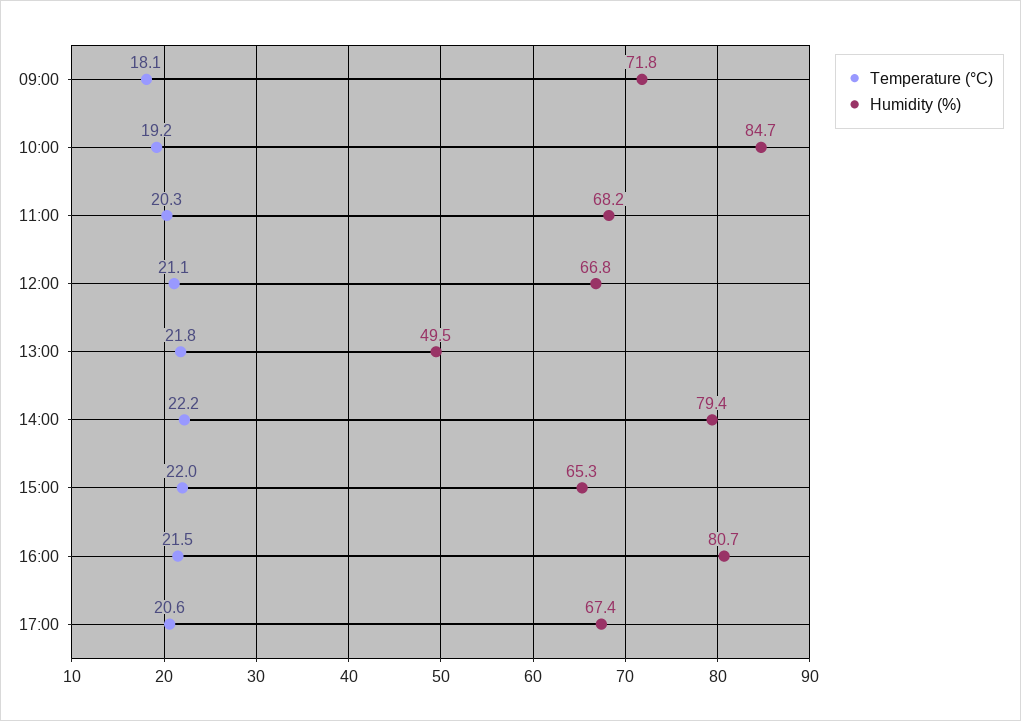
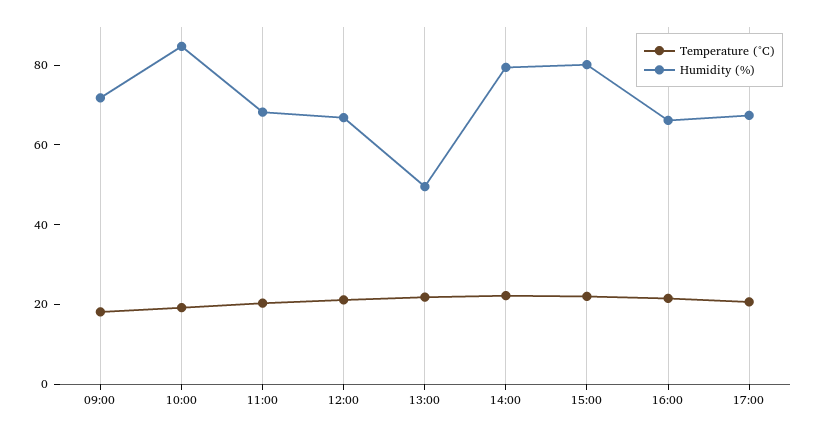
Humidity (%), 15:00: 65.3 -> 80
Humidity (%), 16:00: 80.7 -> 65

